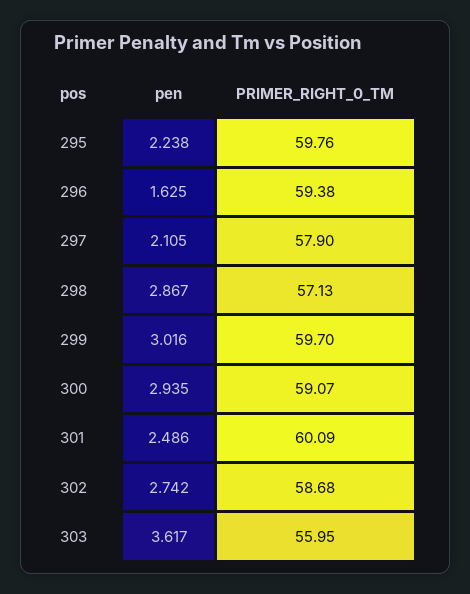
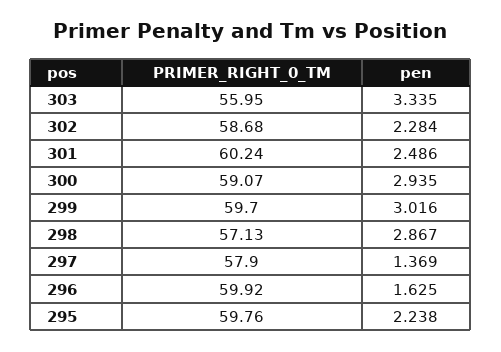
PRIMER_RIGHT_0_TM, 296: 59.38 -> 59.92
pen, 297: 2.105 -> 1.369
PRIMER_RIGHT_0_TM, 301: 60.09 -> 60.24
pen, 302: 2.742 -> 2.284
pen, 303: 3.617 -> 3.335

